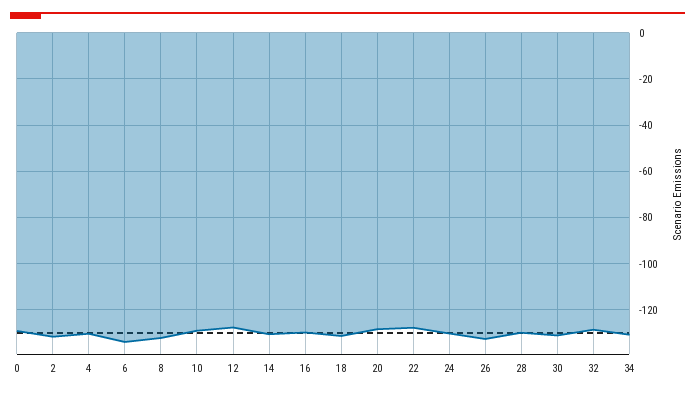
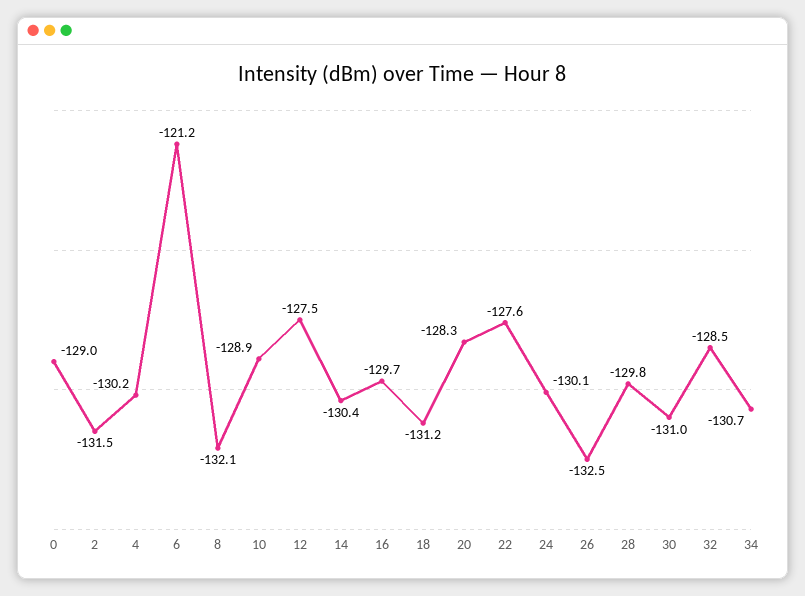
6: -135 -> -121.2

